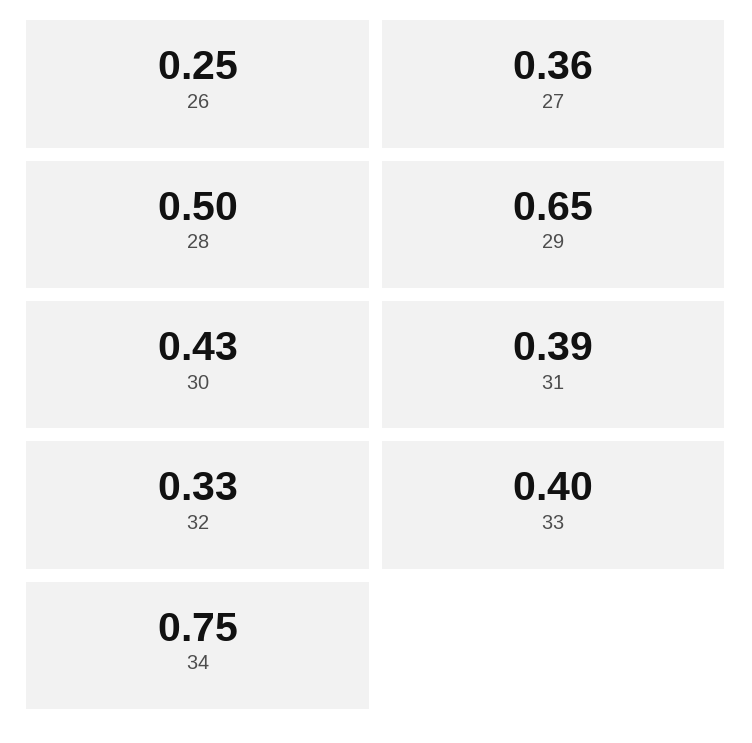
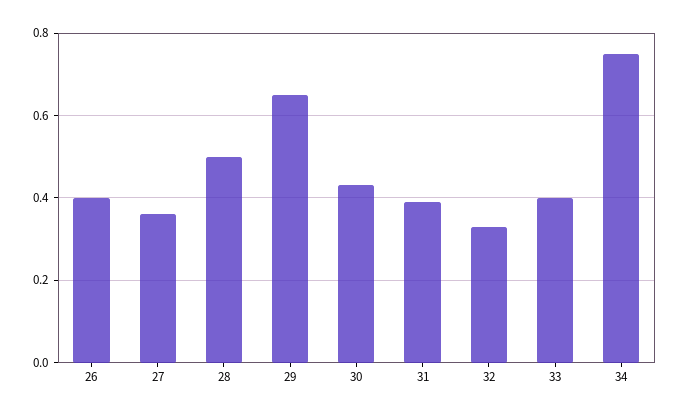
26: 0.25 -> 0.4

